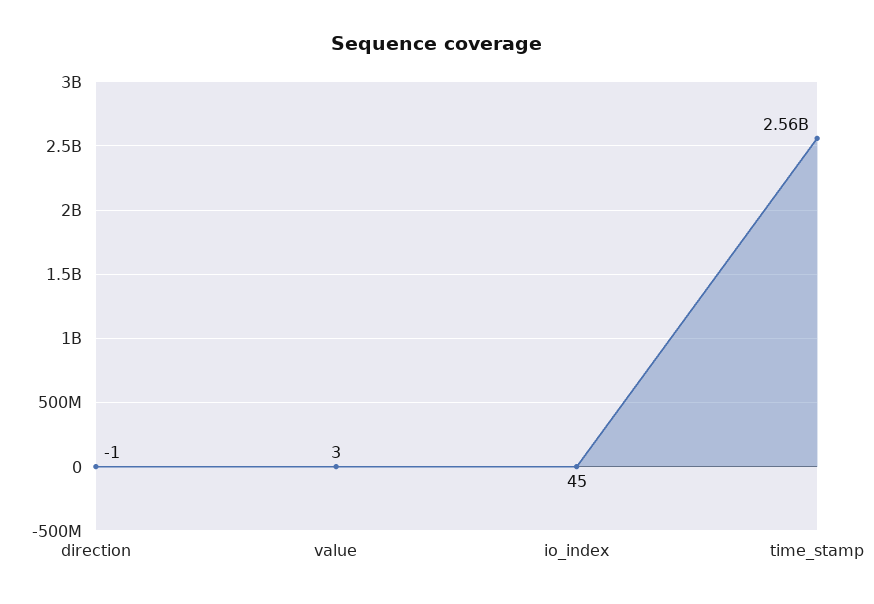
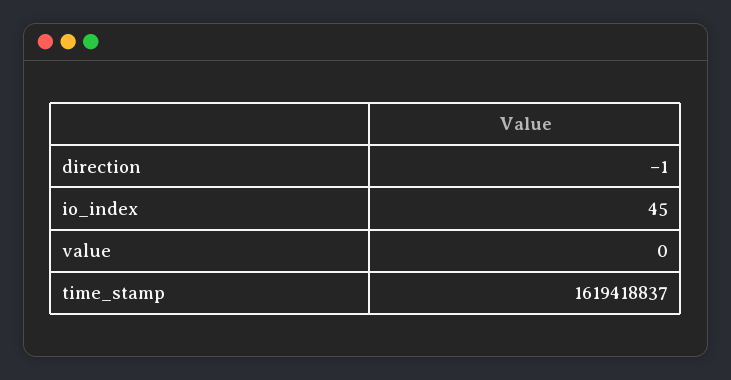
value: 3 -> 0
time_stamp: 2560000000 -> 1619418837

